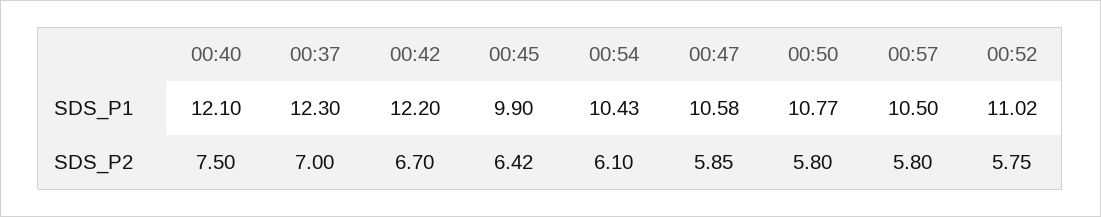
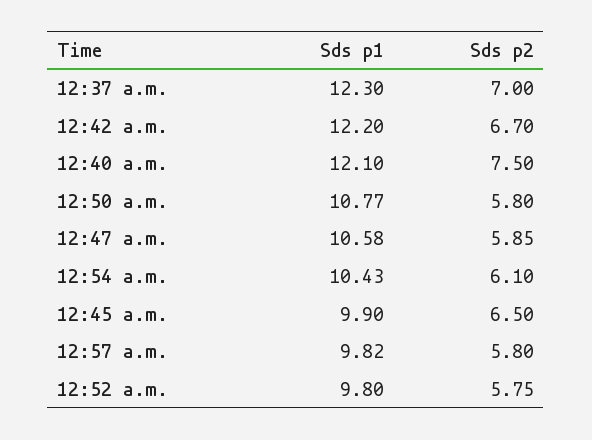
00:57, SDS_P1: 10.5 -> 9.82
00:52, SDS_P1: 11.02 -> 9.8
00:45, SDS_P2: 6.42 -> 6.5

